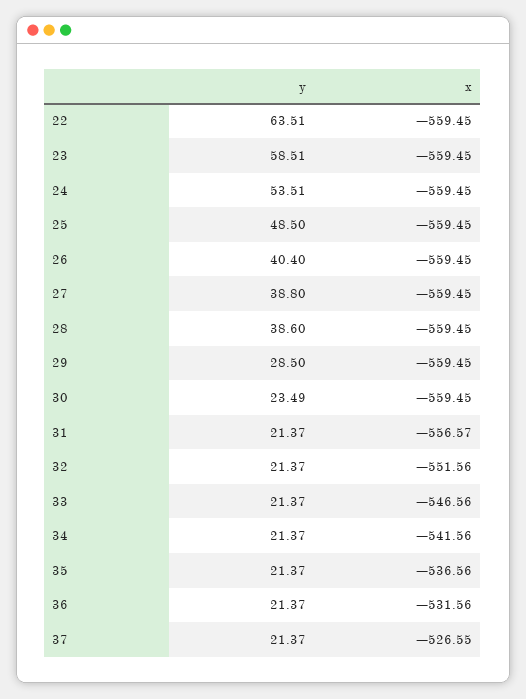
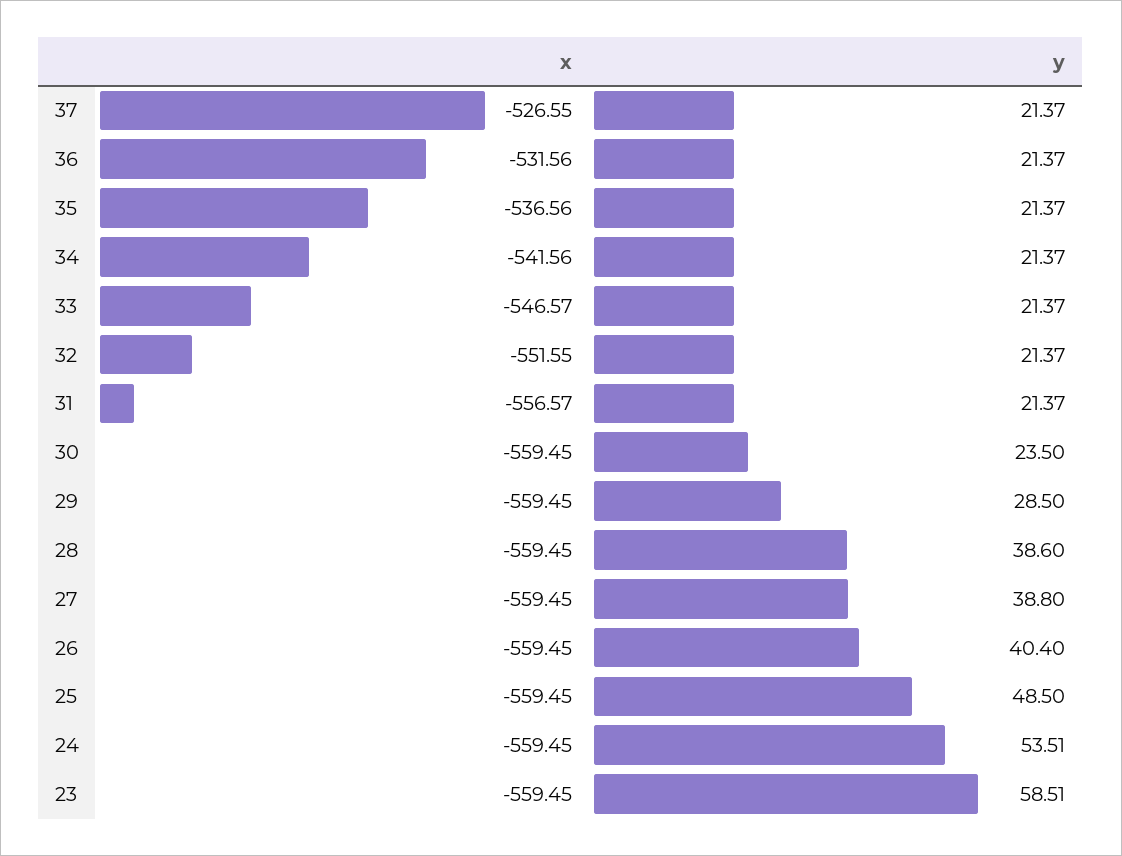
y, 22: 63.51 -> none
x, 22: -559.45 -> none
y, 30: 23.49 -> 23.5
x, 32: -551.56 -> -551.55
x, 33: -546.56 -> -546.57

